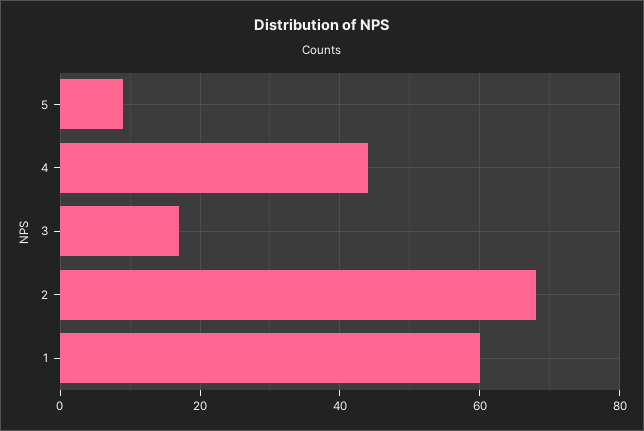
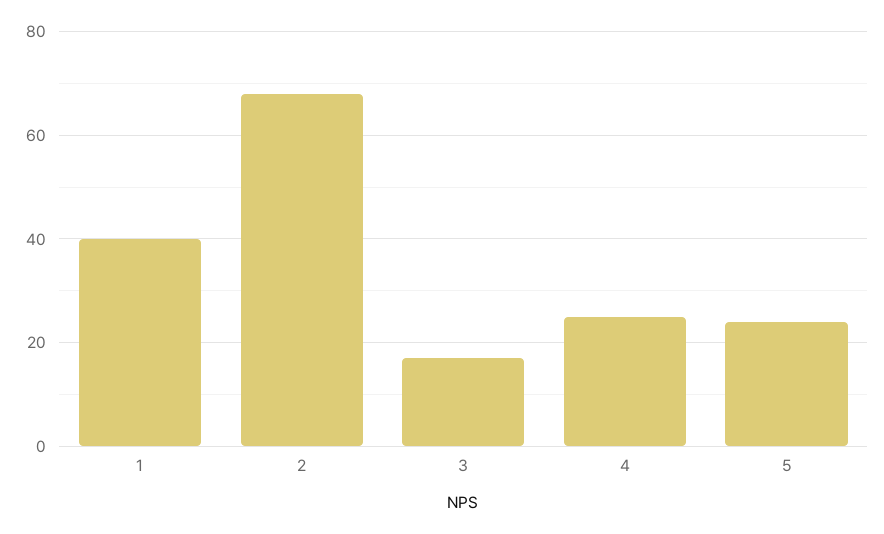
5: 10 -> 25
4: 45 -> 25
1: 60 -> 40

